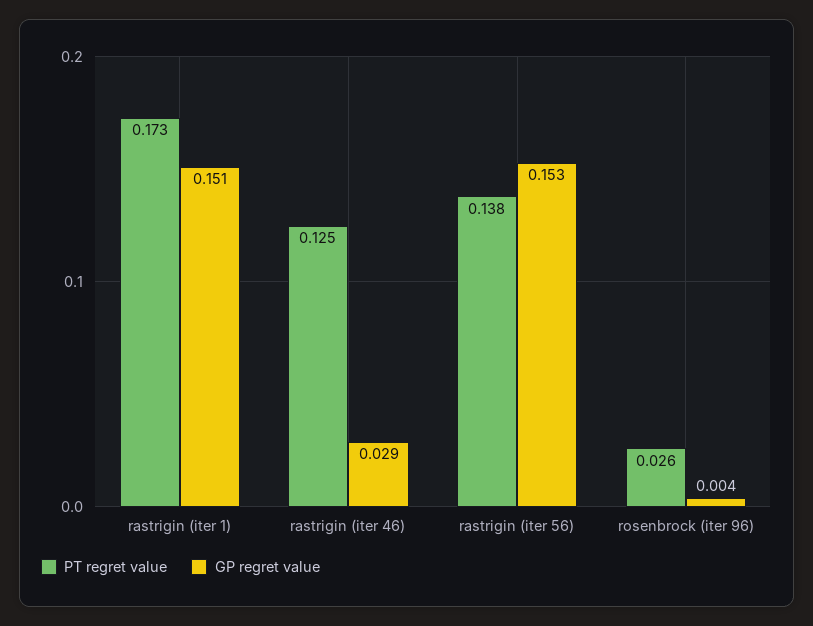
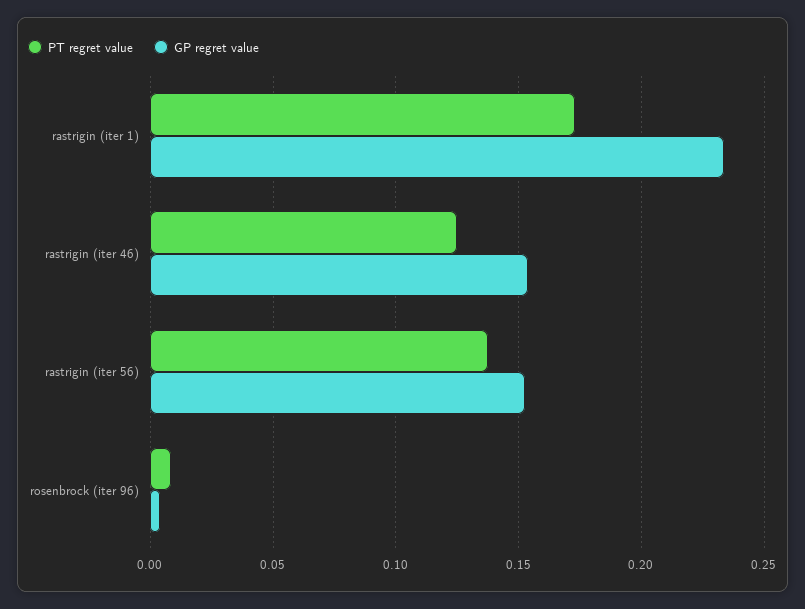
GP regret value, rastrigin (iter 1): 0.151 -> 0.235
GP regret value, rastrigin (iter 46): 0.029 -> 0.155
PT regret value, rosenbrock (iter 96): 0.026 -> 0.01

